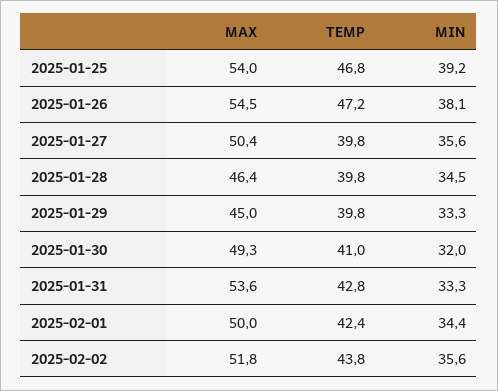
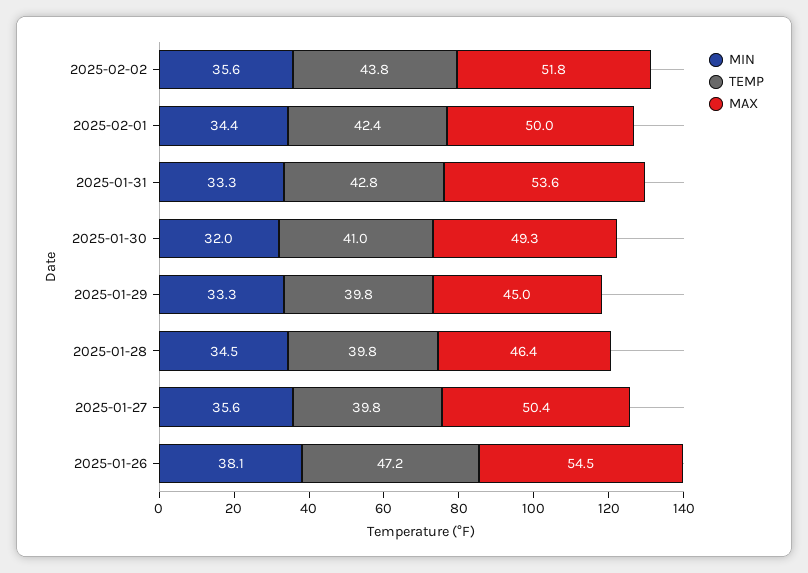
MAX, 2025-01-25: 54 -> none
TEMP, 2025-01-25: 46.8 -> none
MIN, 2025-01-25: 39.2 -> none

